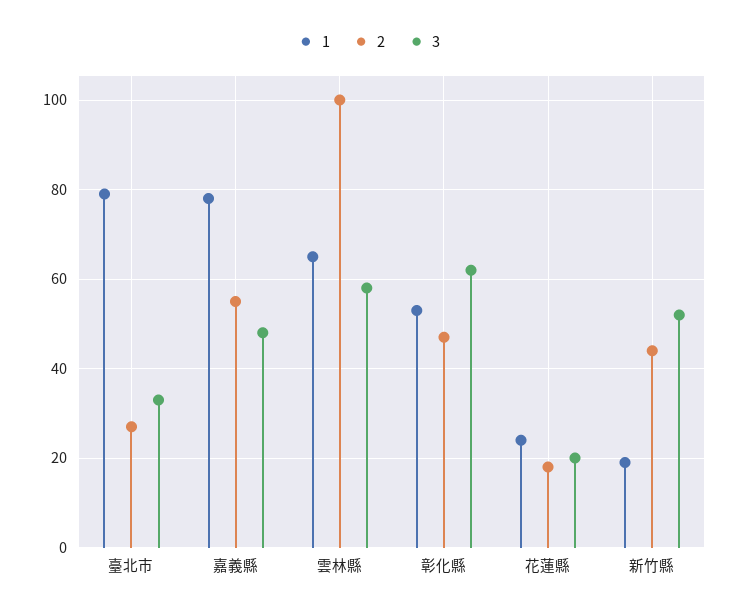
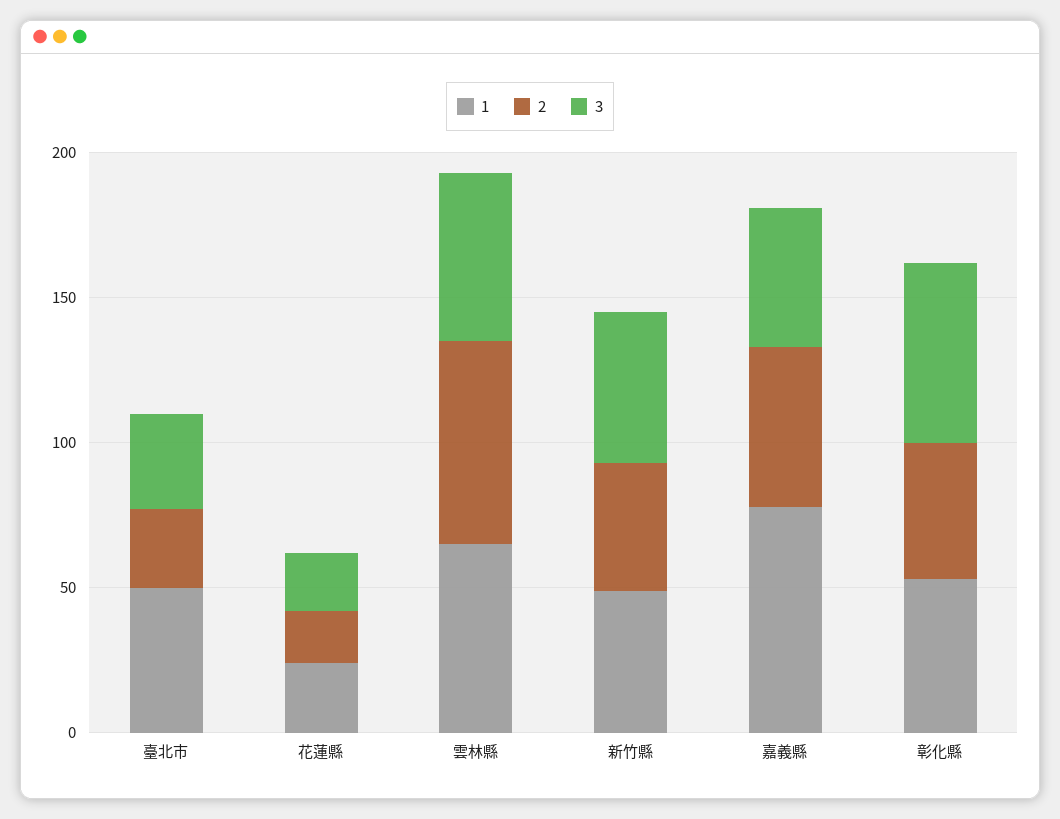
1, 臺北市: 80 -> 50
2, 雲林縣: 100 -> 70
1, 新竹縣: 20 -> 50

